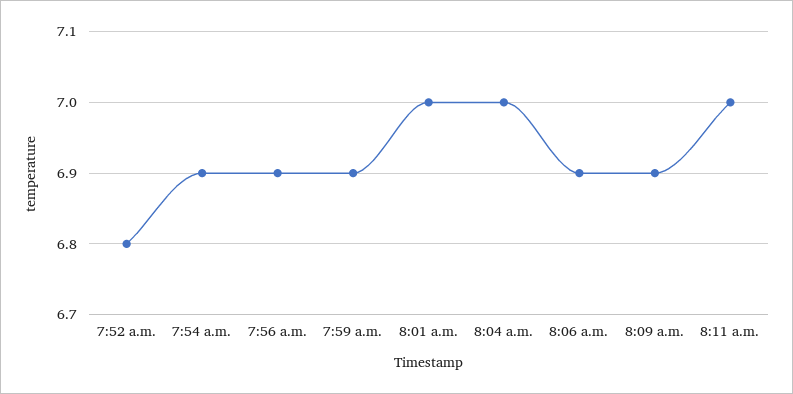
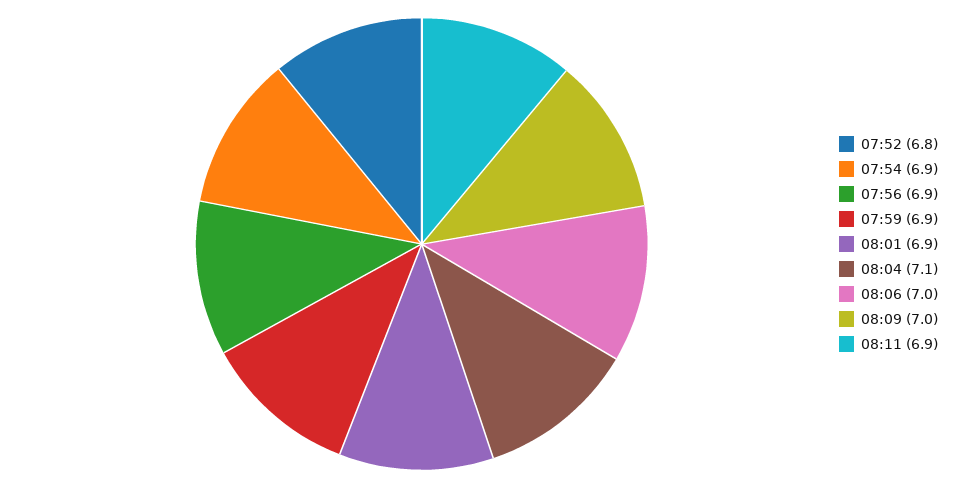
8:01 a.m.: 7 -> 6.9
8:04 a.m.: 7 -> 7.1
8:06 a.m.: 6.9 -> 7
8:09 a.m.: 6.9 -> 7
8:11 a.m.: 7 -> 6.9

